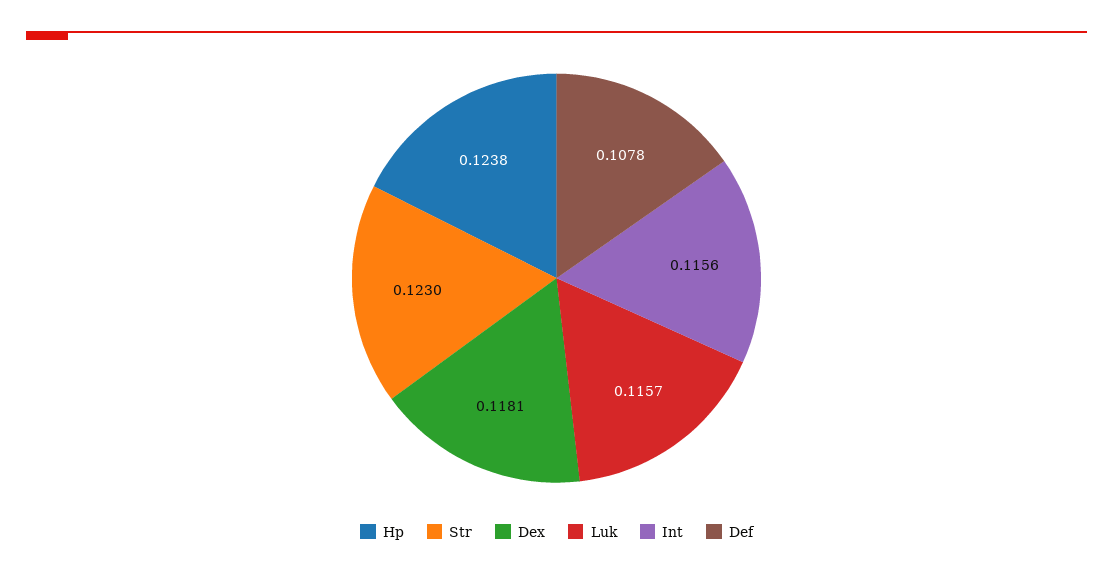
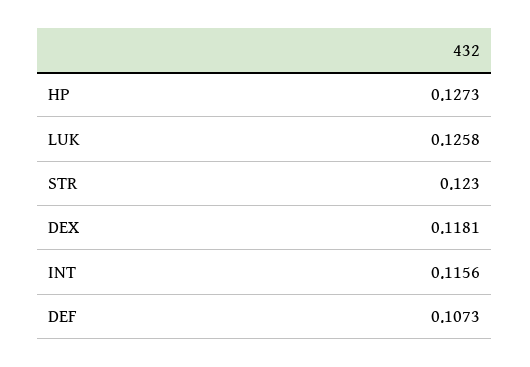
Hp: 0.1238 -> 0.1273
Luk: 0.1157 -> 0.1258
Def: 0.1078 -> 0.1073

